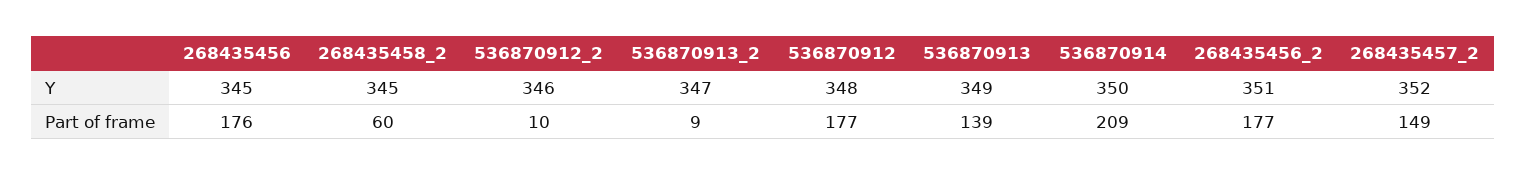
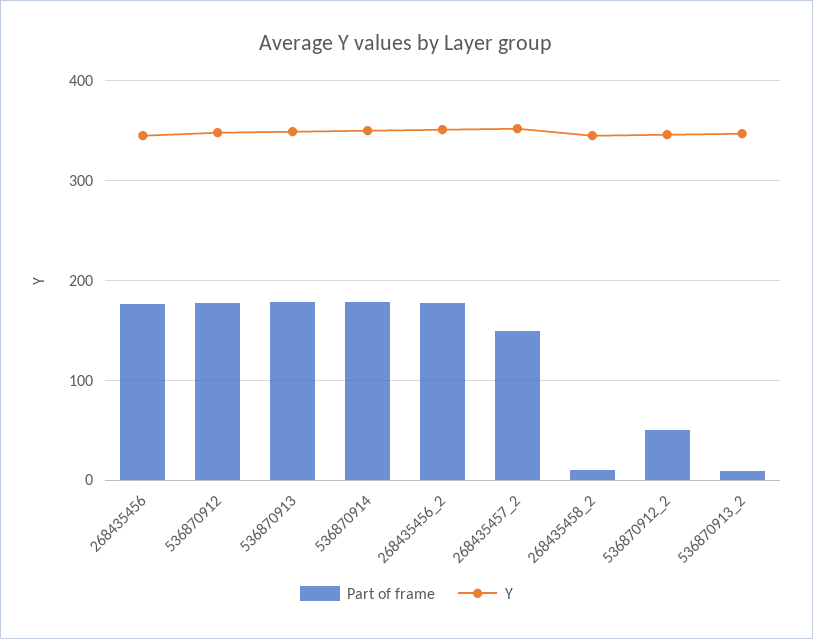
Part of frame, 268435458_2: 60 -> 10
Part of frame, 536870912_2: 10 -> 50
Part of frame, 536870913: 139 -> 180
Part of frame, 536870914: 209 -> 180

